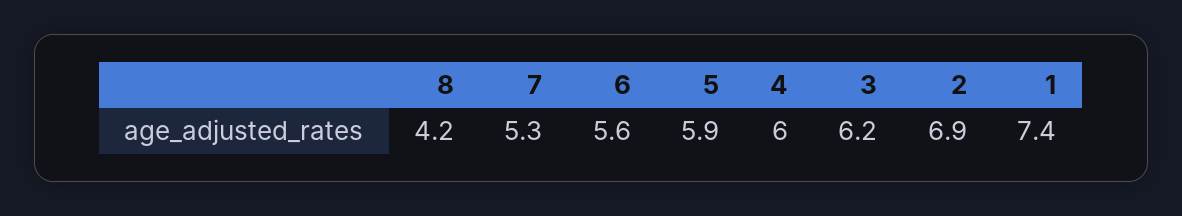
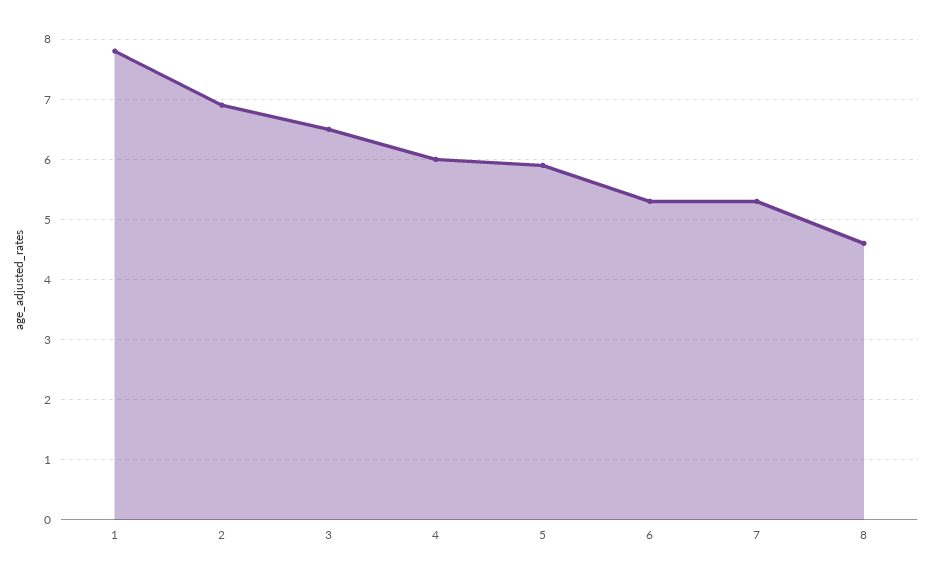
8: 4.2 -> 4.6
6: 5.6 -> 5.3
3: 6.2 -> 6.5
1: 7.4 -> 7.8

